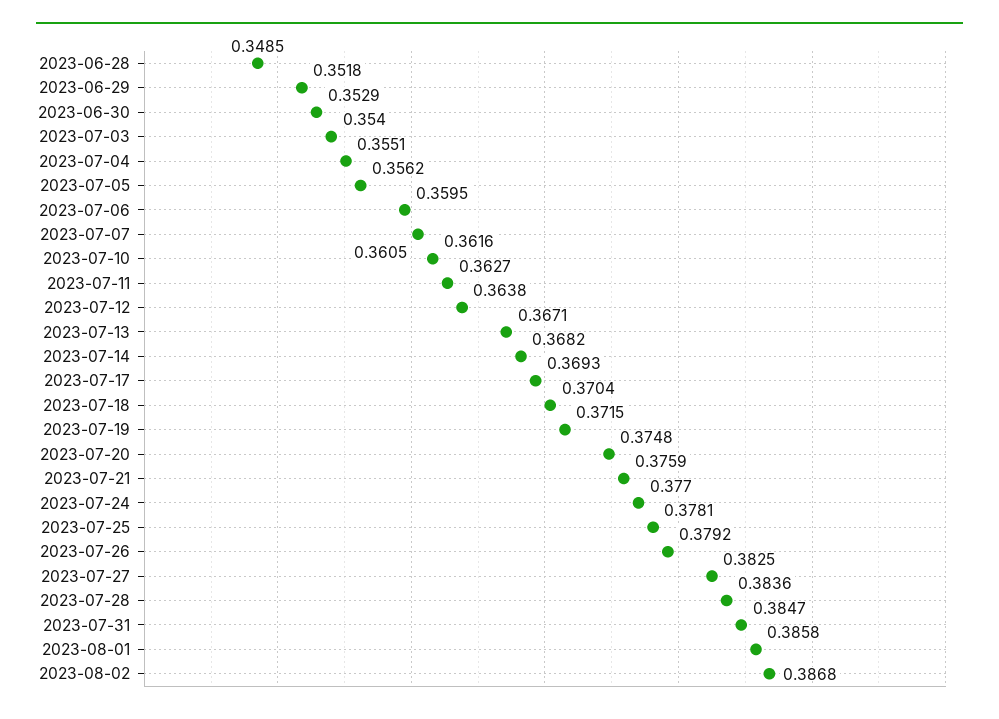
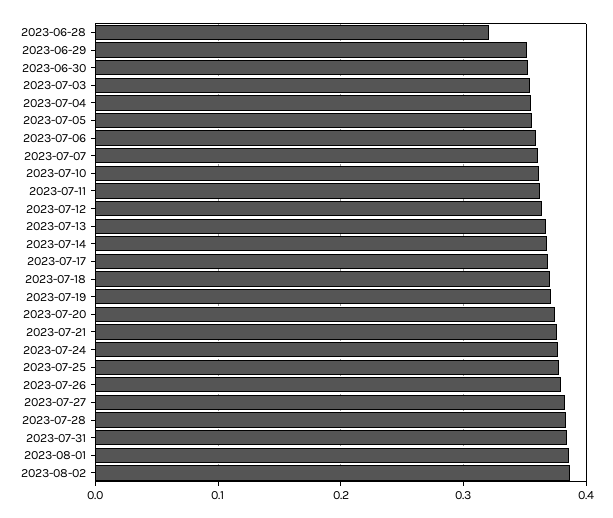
2023-06-28: 0.3485 -> 0.32

